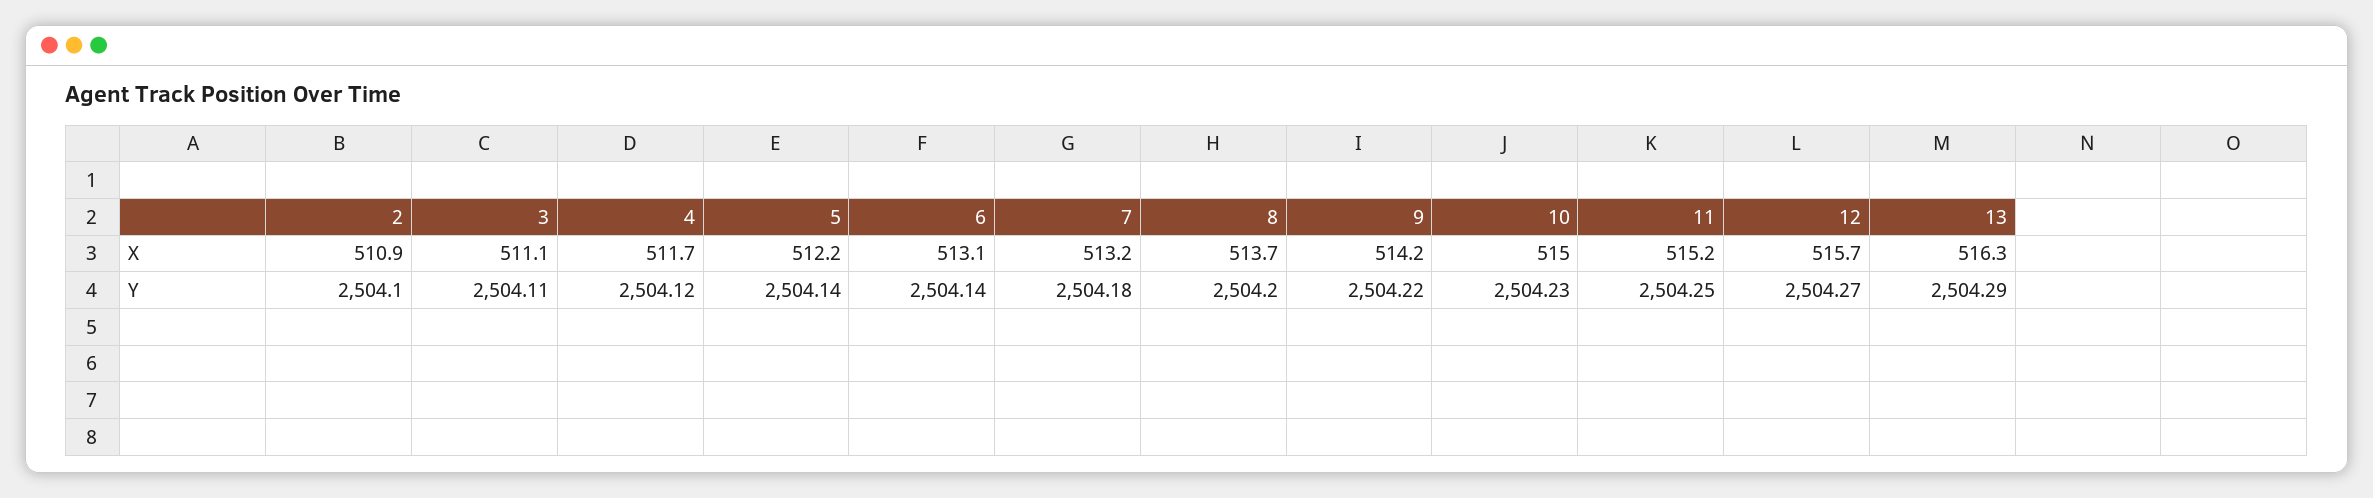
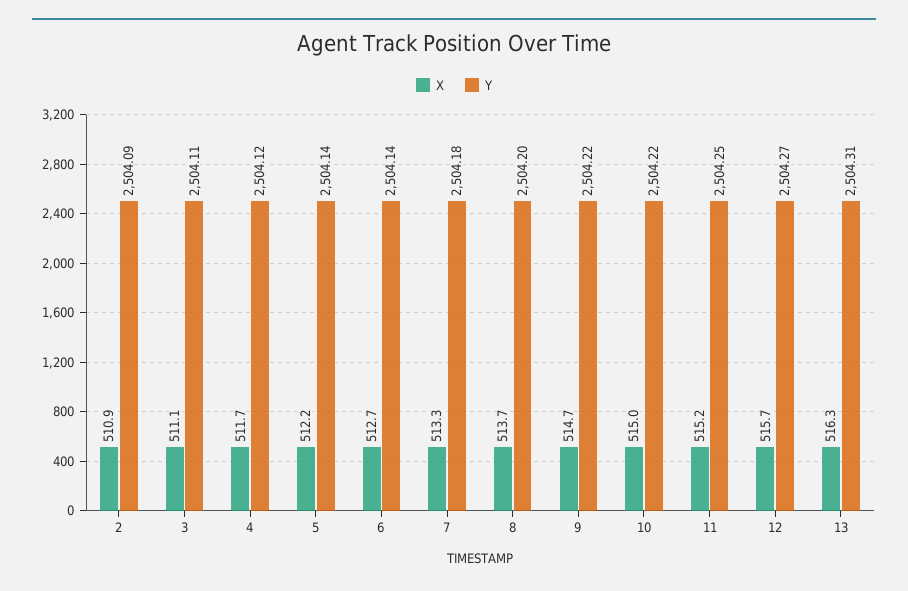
X, 6: 513.1 -> 512.7
X, 7: 513.2 -> 513.3
X, 9: 514.2 -> 514.7
Y, 2: 2504.1 -> 2504.09
Y, 10: 2504.23 -> 2504.22
Y, 13: 2504.29 -> 2504.31

